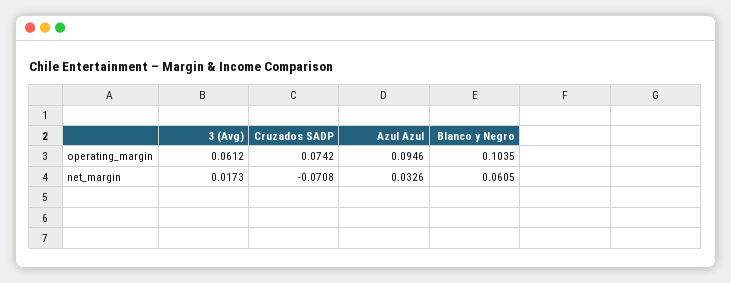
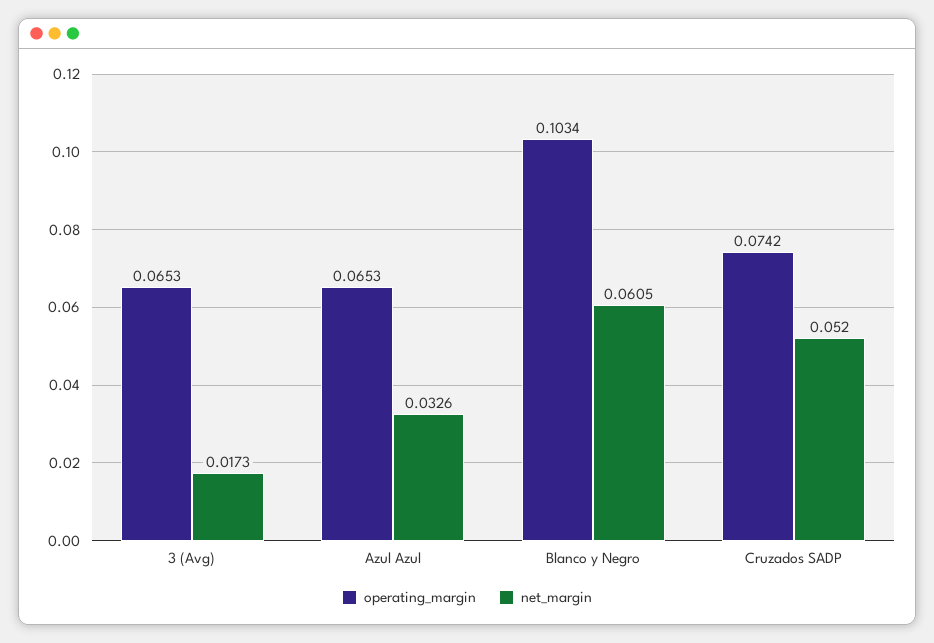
operating_margin, 3 (Avg): 0.0612 -> 0.0653
operating_margin, Azul Azul: 0.0946 -> 0.0653
operating_margin, Blanco y Negro: 0.1035 -> 0.1034
net_margin, Cruzados SADP: -0.0708 -> 0.052

